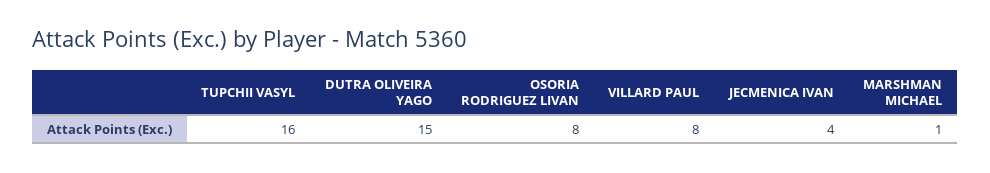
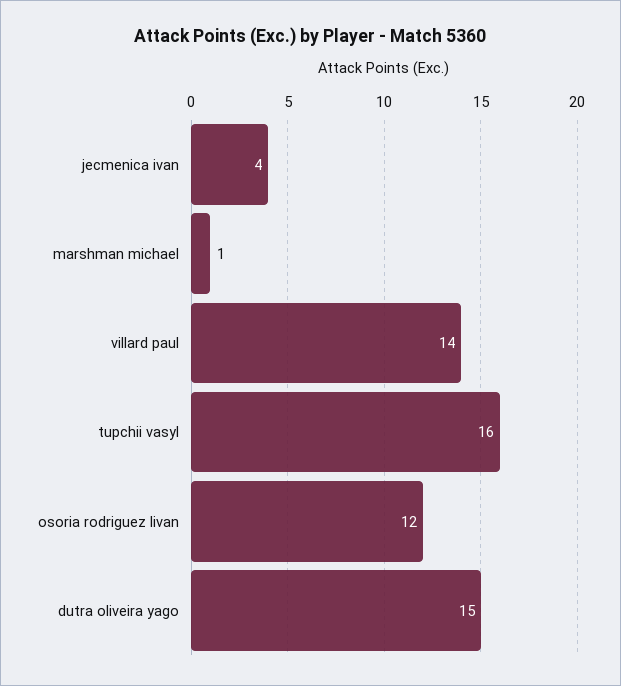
OSORIA RODRIGUEZ LIVAN: 8 -> 12
VILLARD PAUL: 8 -> 14

